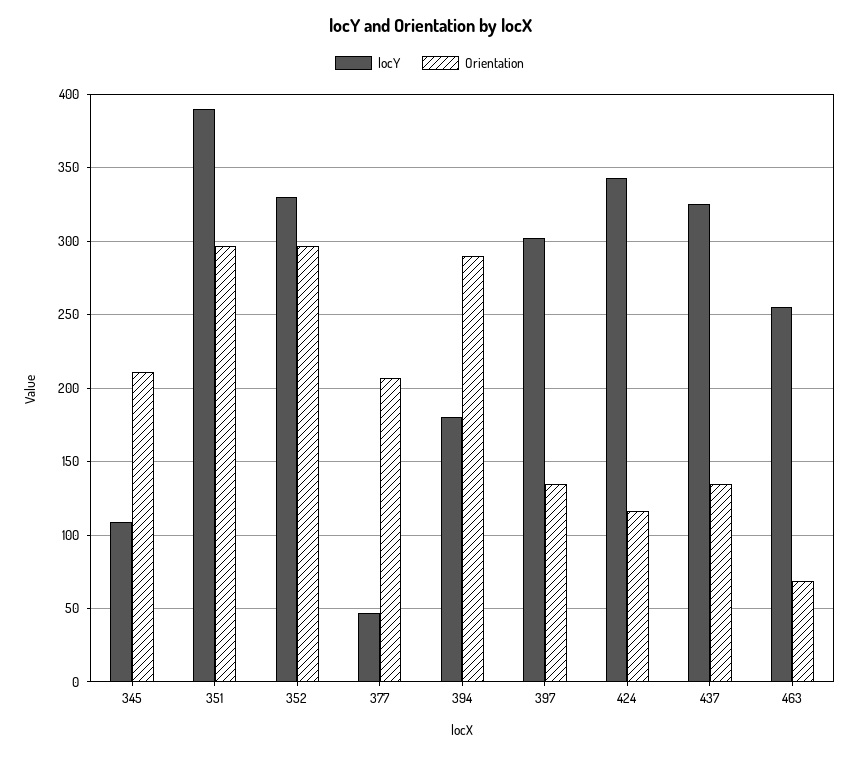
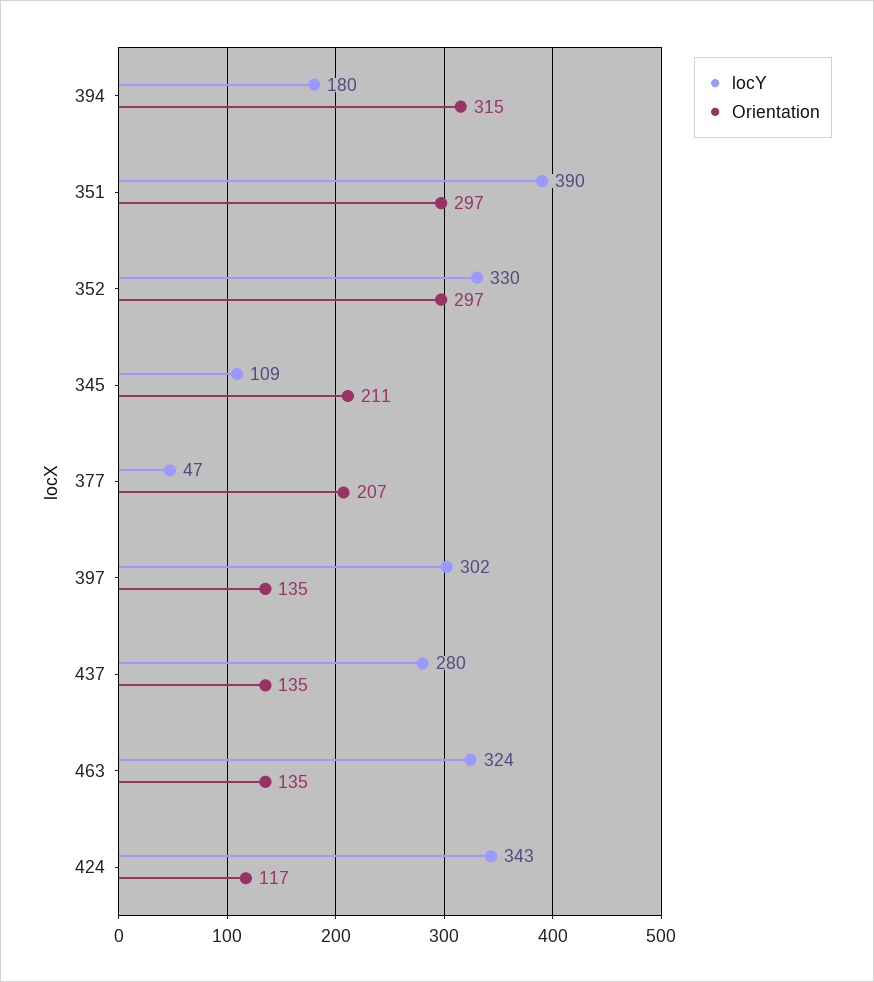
Orientation, 394: 290 -> 315
locY, 437: 325 -> 280
locY, 463: 255 -> 324
Orientation, 463: 70 -> 135

